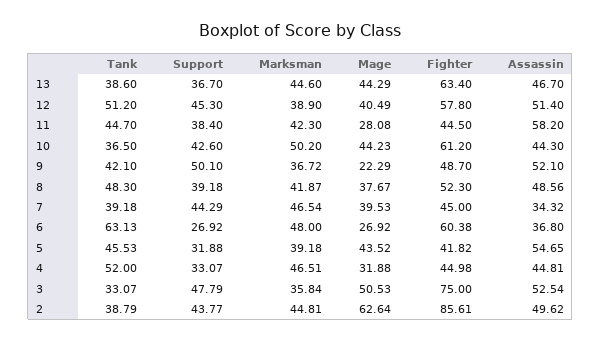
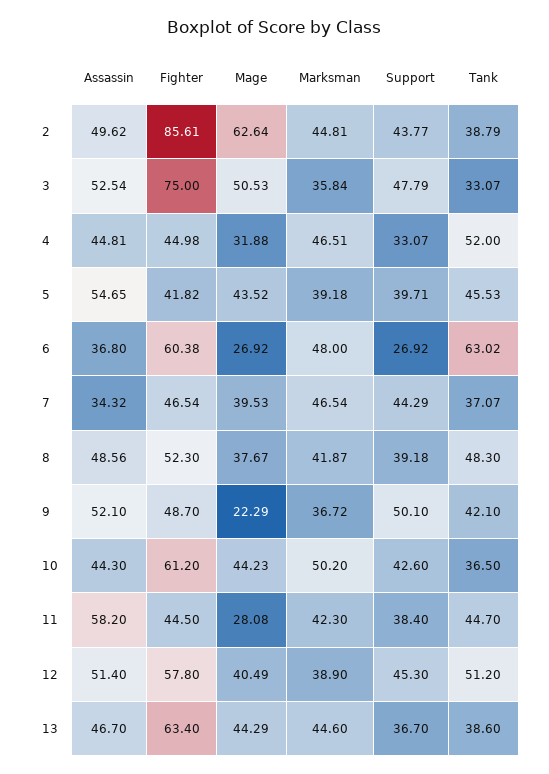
Tank, 7: 39.18 -> 37.07
Fighter, 7: 45 -> 46.54
Tank, 6: 63.13 -> 63.02
Support, 5: 31.88 -> 39.71

